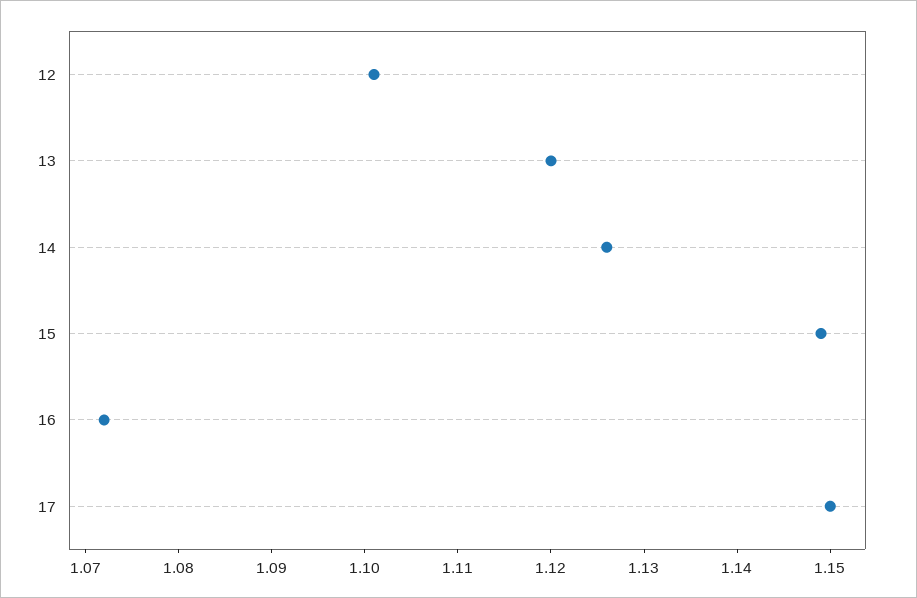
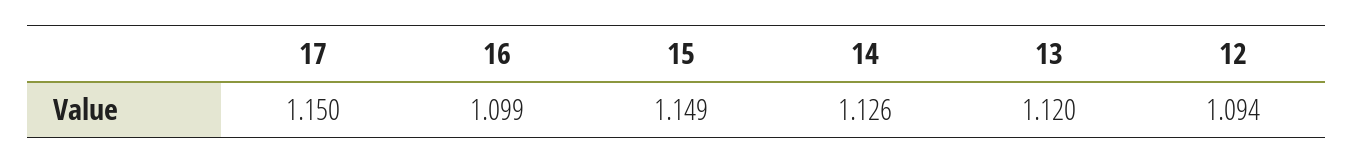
12: 1.101 -> 1.094
16: 1.072 -> 1.099

